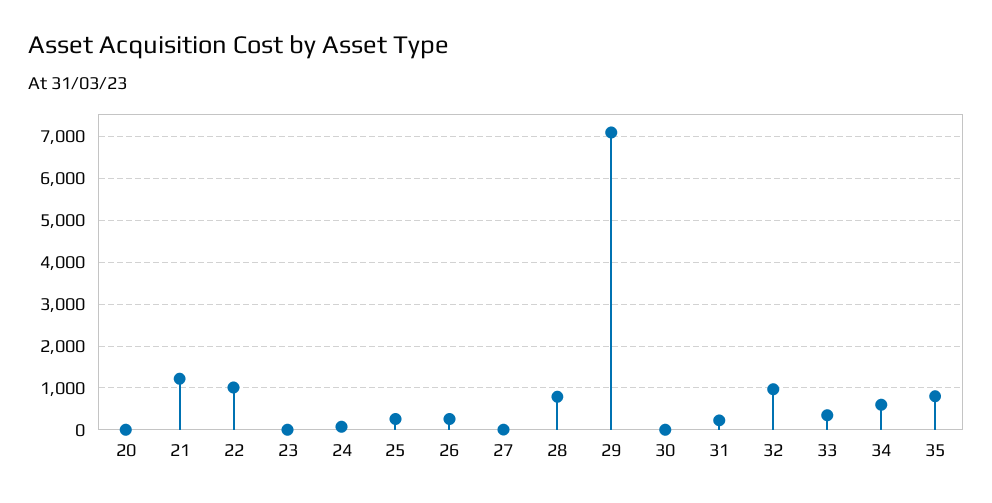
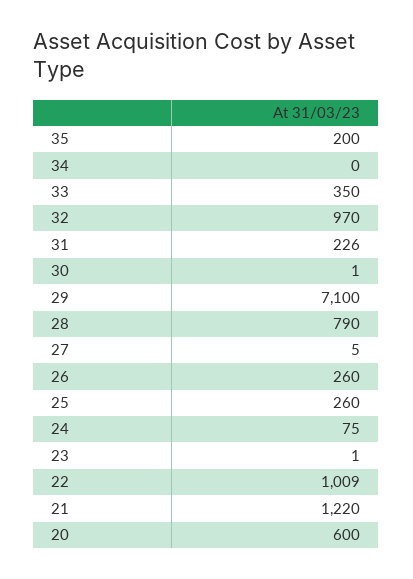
20: 0 -> 600
34: 600 -> 0
35: 800 -> 200

